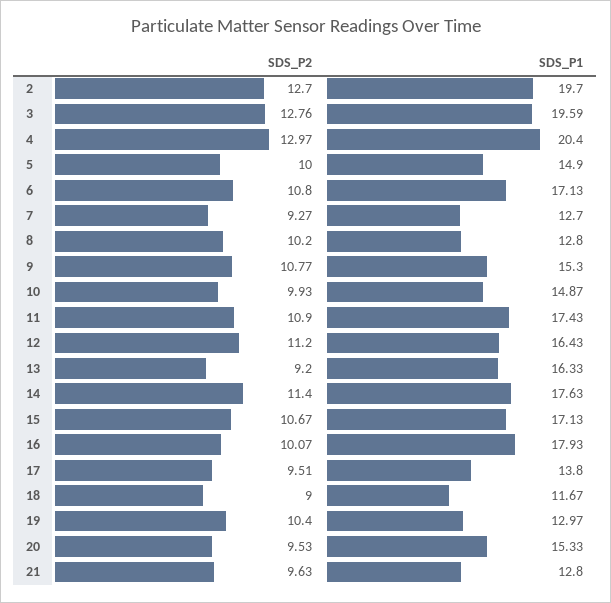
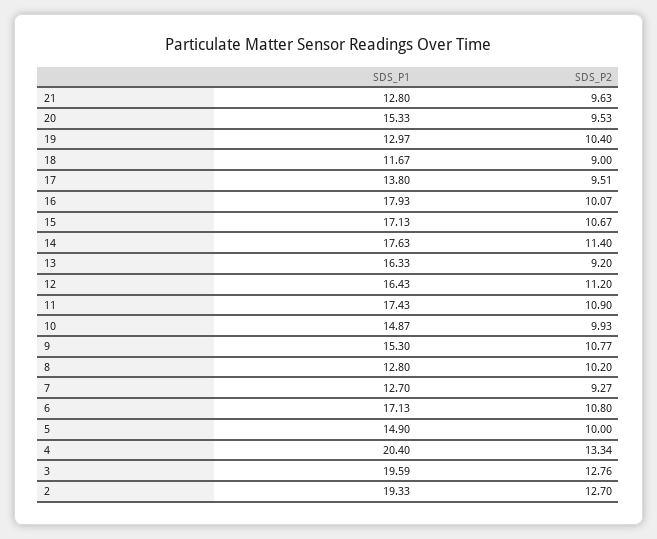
SDS_P1, 2: 19.7 -> 19.33
SDS_P2, 4: 12.97 -> 13.34

